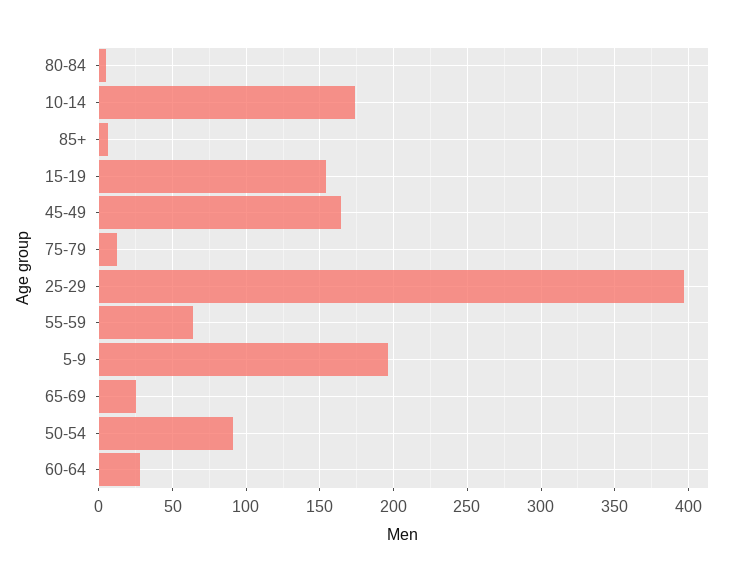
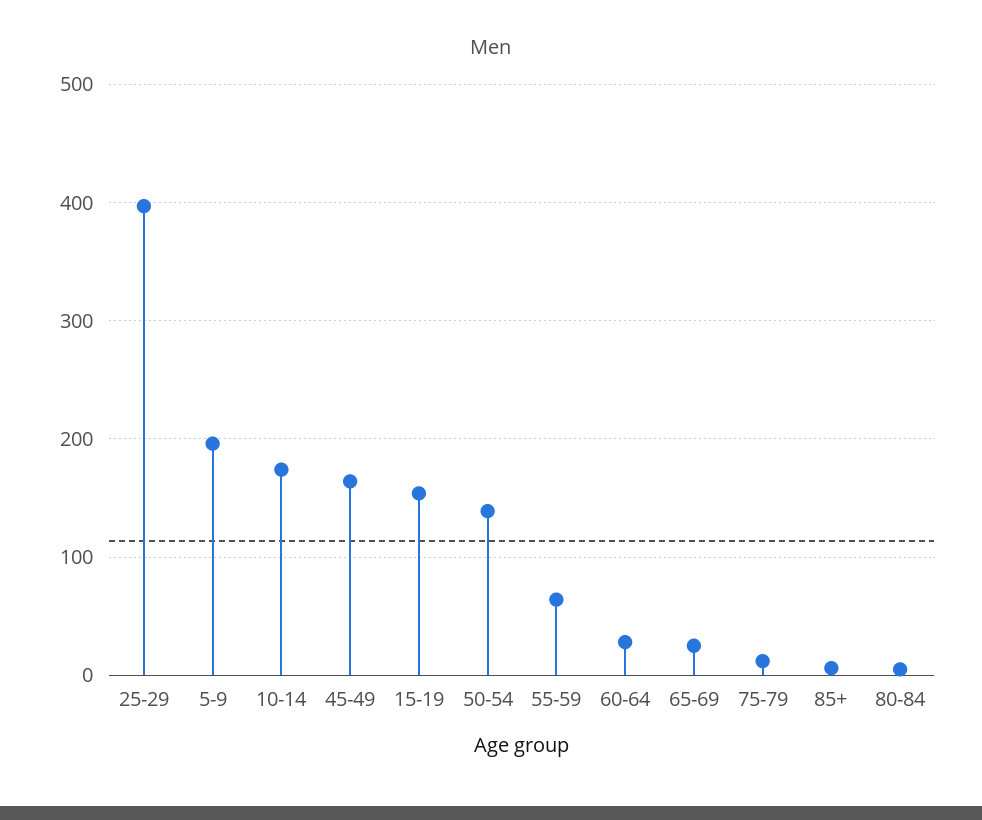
50-54: 90 -> 140

